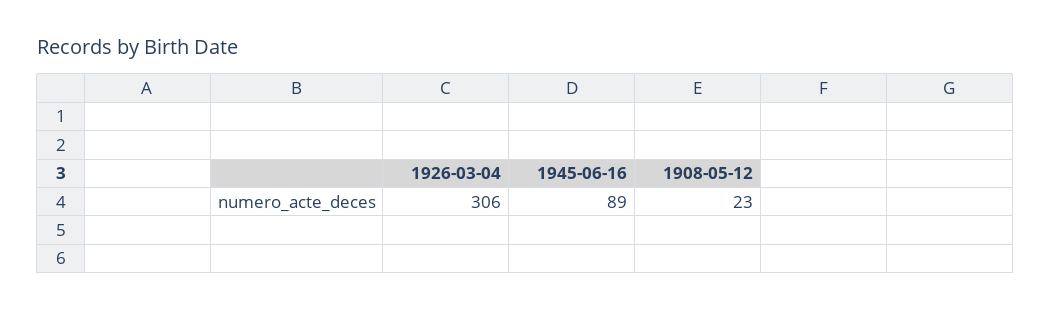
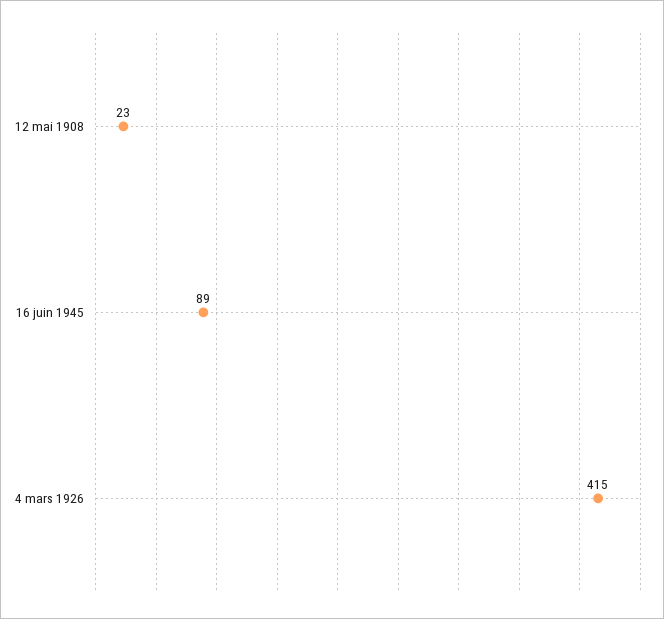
1926-03-04: 306 -> 415

